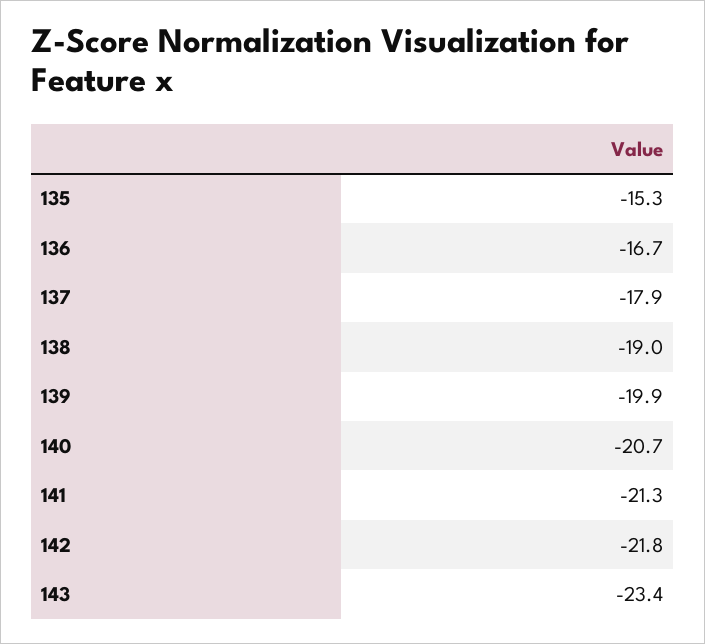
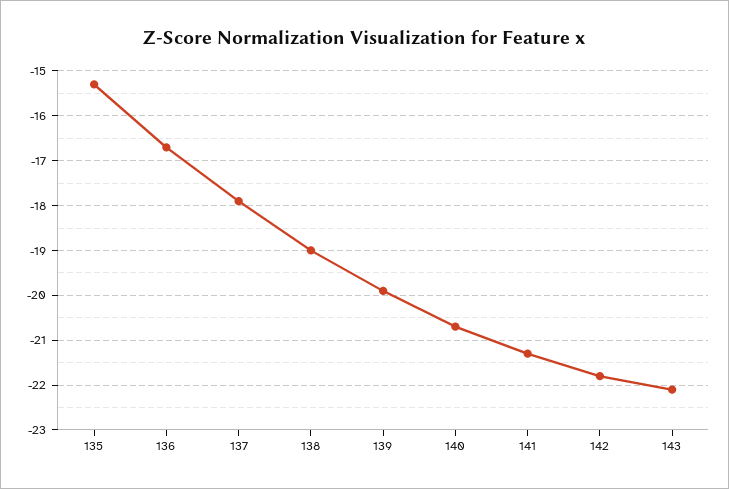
143: -23.4 -> -22

